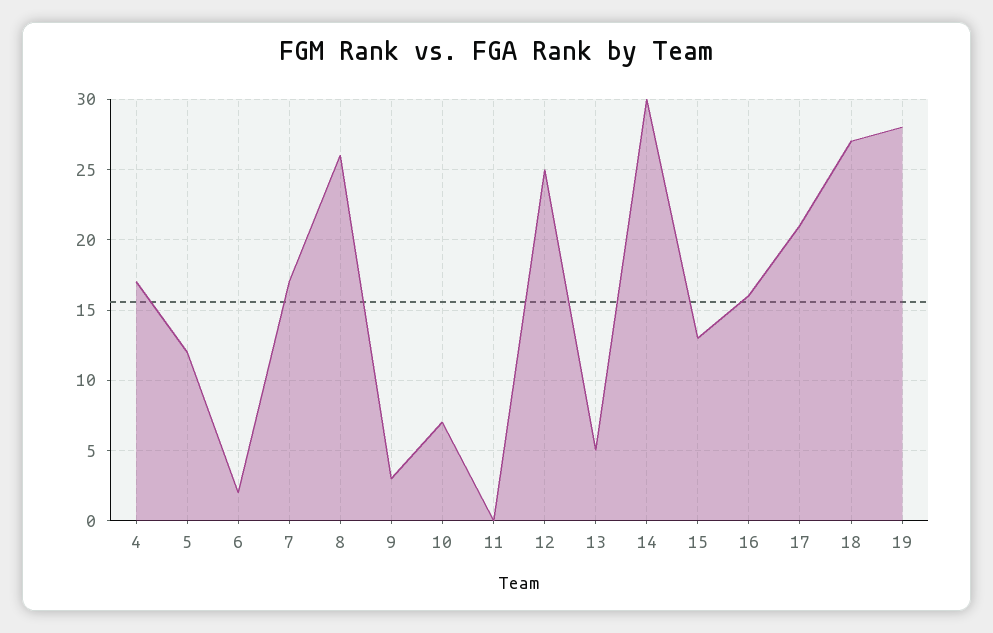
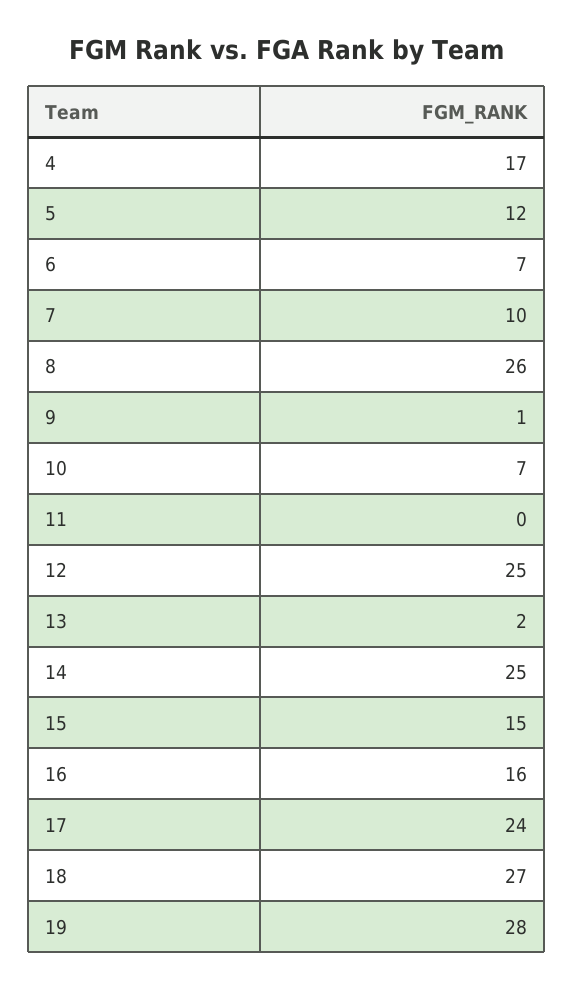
6: 2 -> 7
7: 17 -> 10
9: 3 -> 1
13: 5 -> 2
14: 30 -> 25
15: 13 -> 15
17: 21 -> 24

